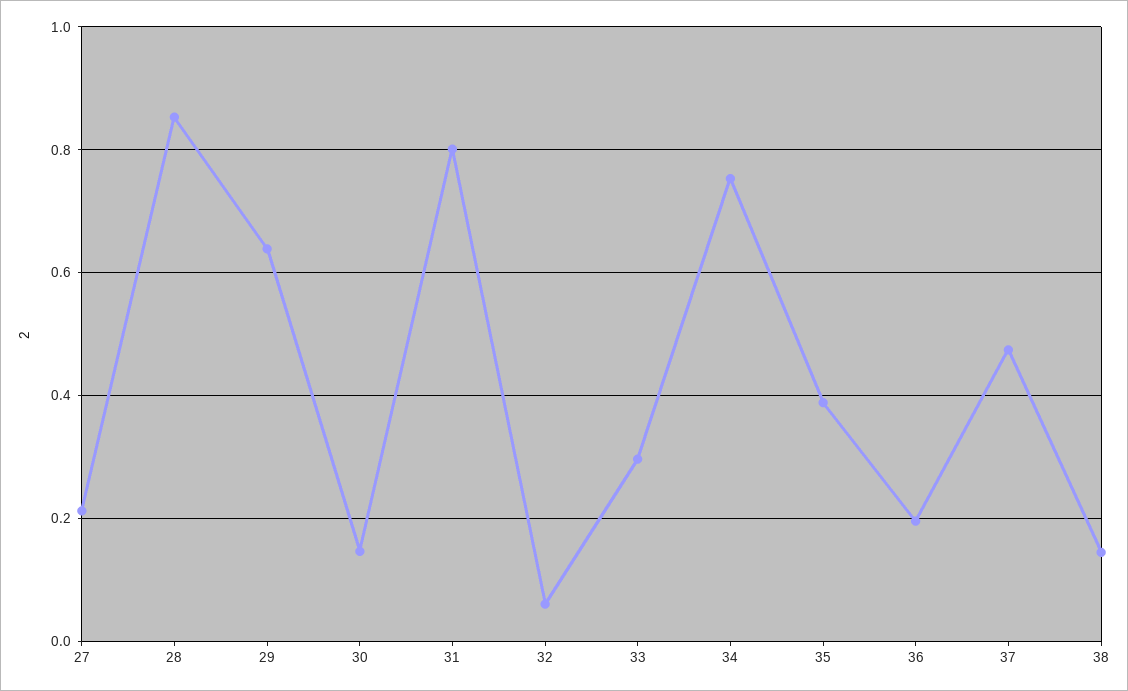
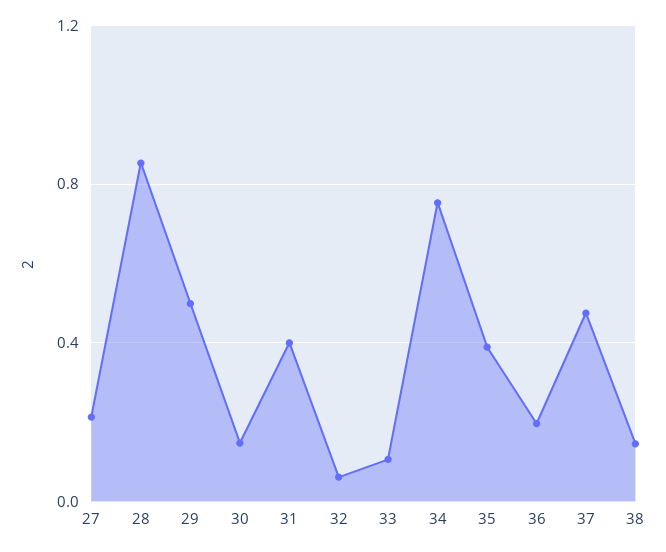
29: 0.64 -> 0.5
31: 0.8 -> 0.4
33: 0.3 -> 0.1

